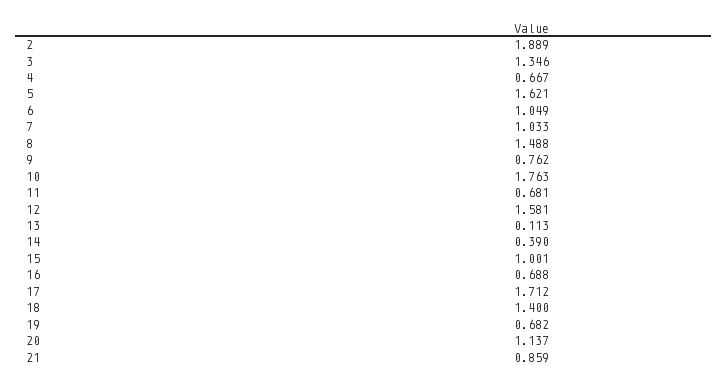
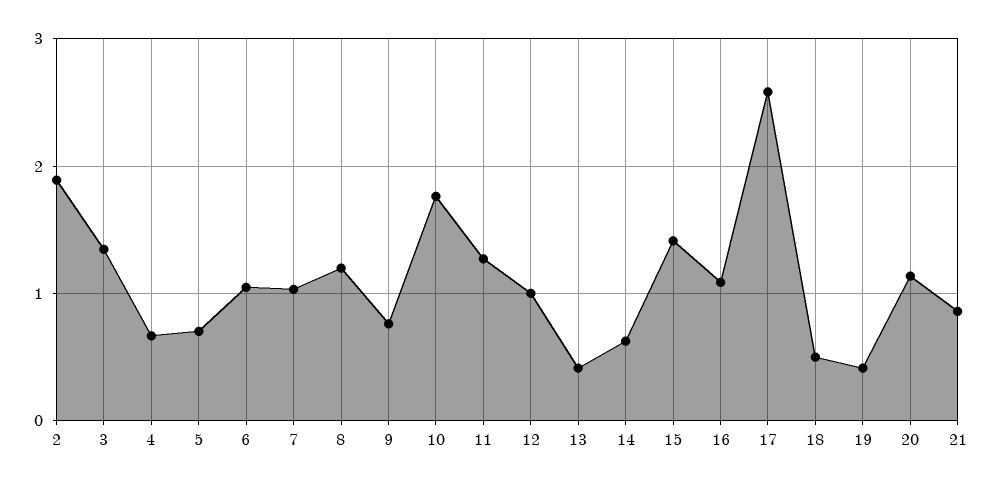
5: 1.621 -> 0.7
8: 1.488 -> 1.2
11: 0.681 -> 1.3
12: 1.581 -> 1
13: 0.113 -> 0.4
14: 0.39 -> 0.6
15: 1.001 -> 1.4
16: 0.688 -> 1.1
17: 1.712 -> 2.6
18: 1.4 -> 0.5
19: 0.682 -> 0.4

